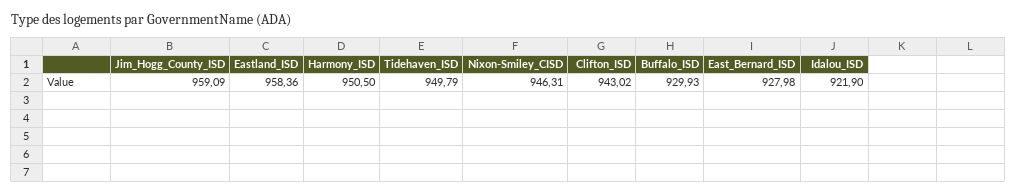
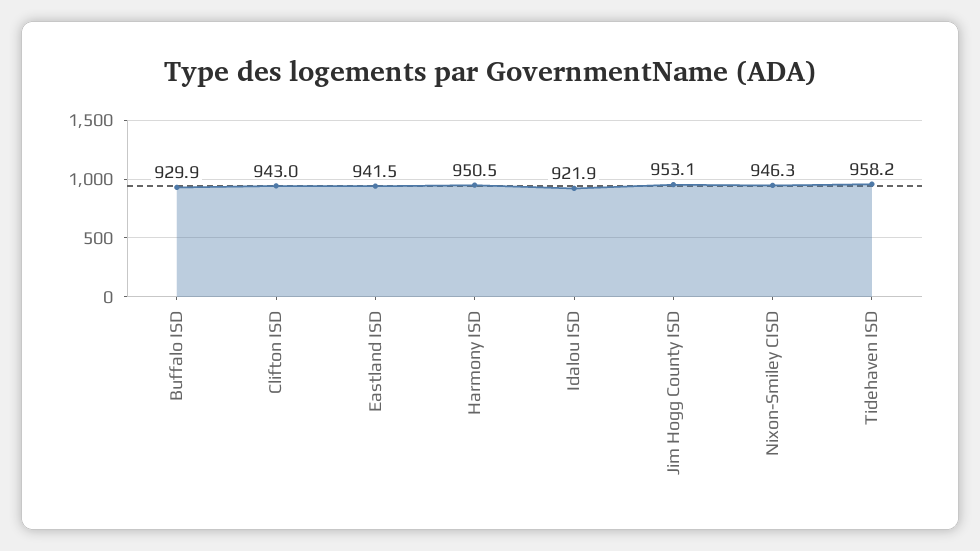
Jim_Hogg_County_ISD: 959.09 -> 953.1
Eastland_ISD: 958.36 -> 941.5
Tidehaven_ISD: 949.79 -> 958.2
East_Bernard_ISD: 927.98 -> none

